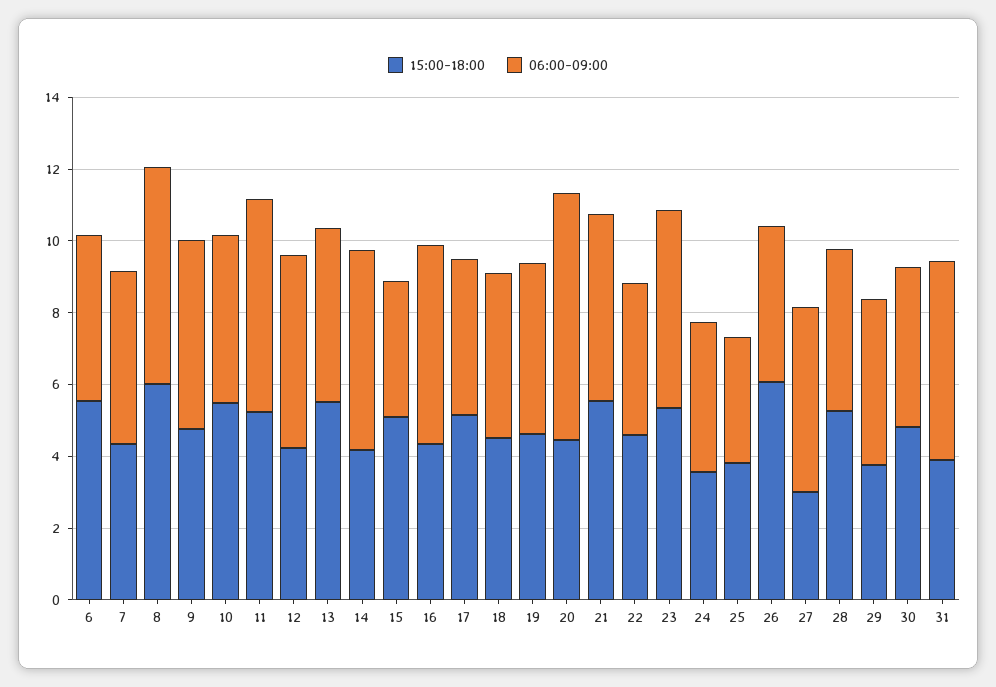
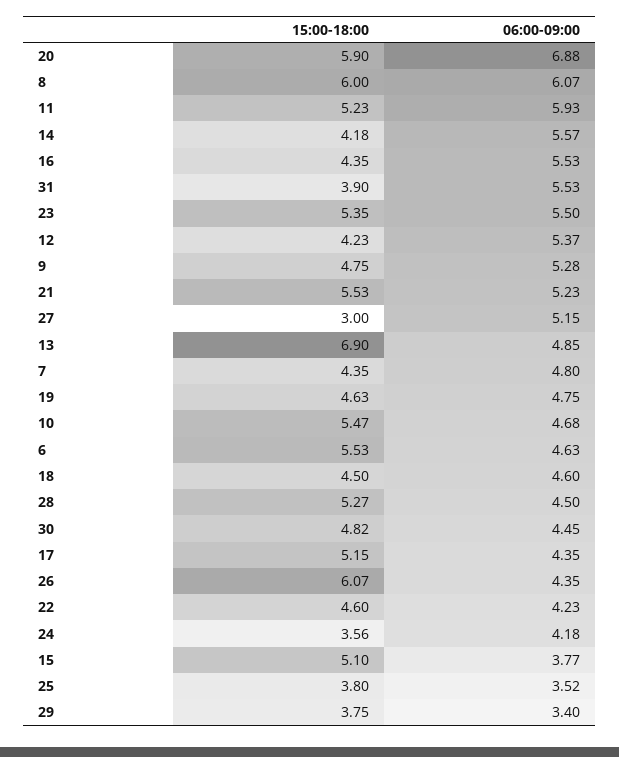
15:00-18:00, 13: 5.5 -> 6.9
15:00-18:00, 20: 4.5 -> 5.9
06:00-09:00, 29: 4.5 -> 3.4

